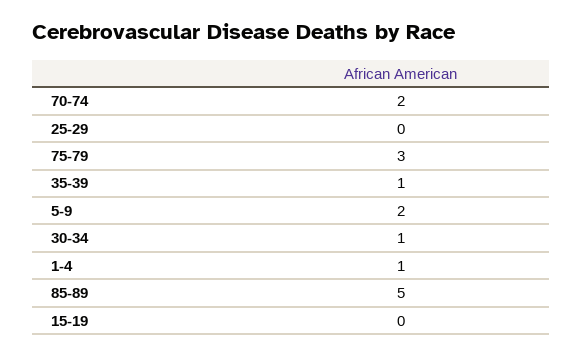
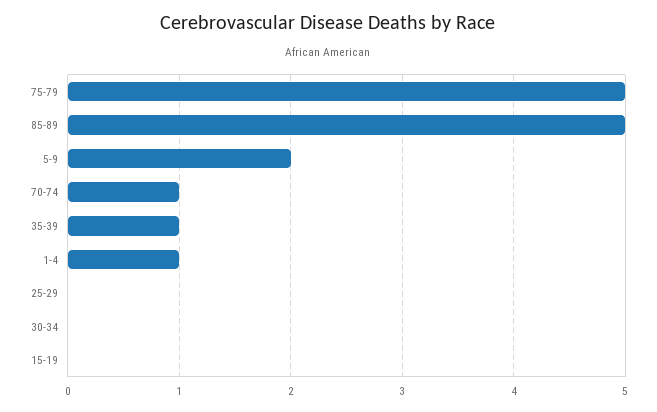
70-74: 2 -> 1
75-79: 3 -> 5
30-34: 1 -> 0

